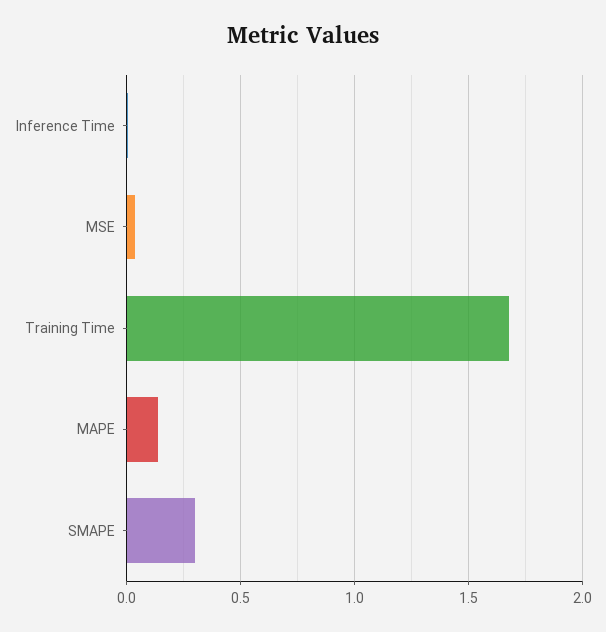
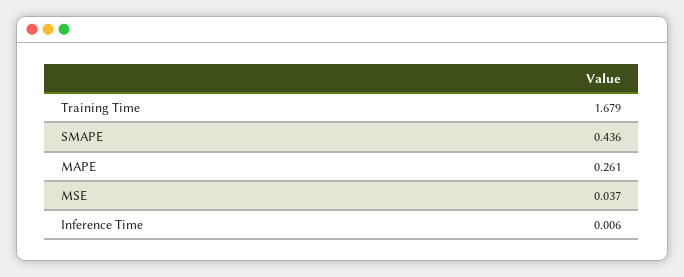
MAPE: 0.15 -> 0.261
SMAPE: 0.3 -> 0.436

